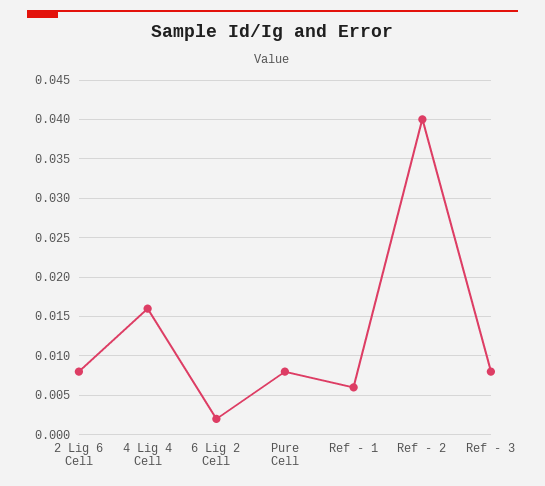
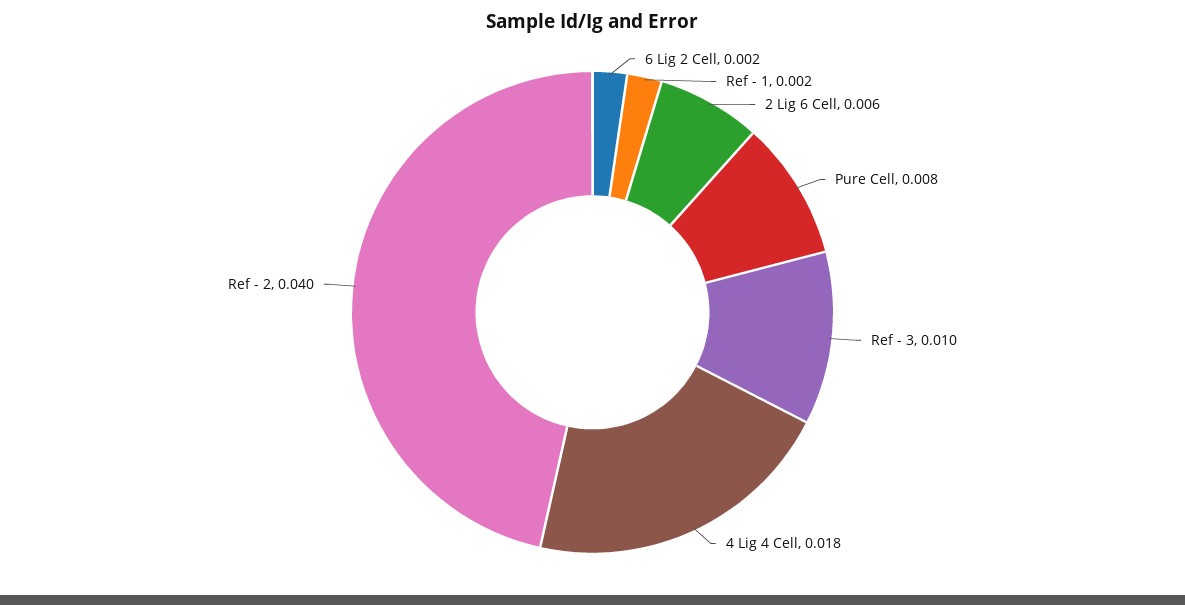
2 Lig 6 Cell: 0.008 -> 0.006
4 Lig 4 Cell: 0.016 -> 0.018
Ref - 1: 0.006 -> 0.002
Ref - 3: 0.008 -> 0.01

